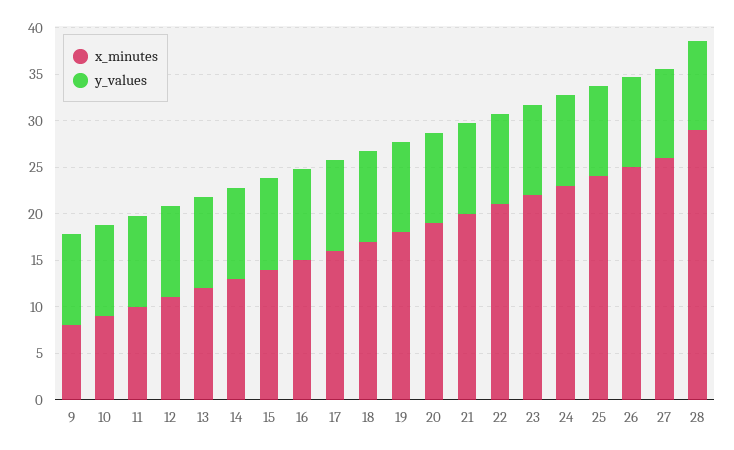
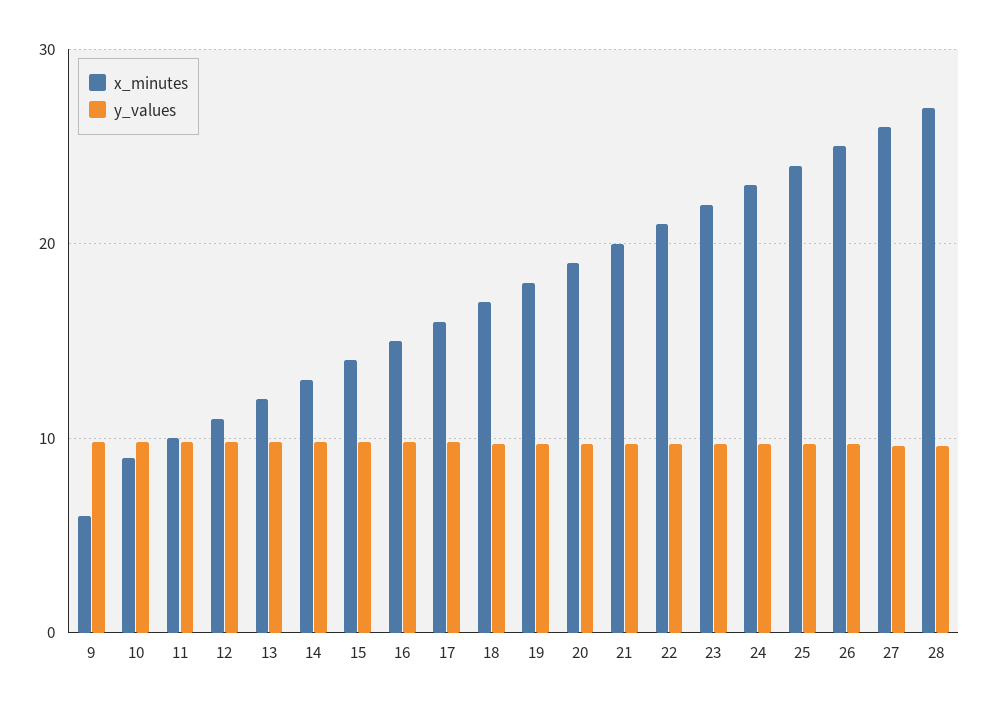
x_minutes, 9: 8 -> 6
x_minutes, 28: 29 -> 27

